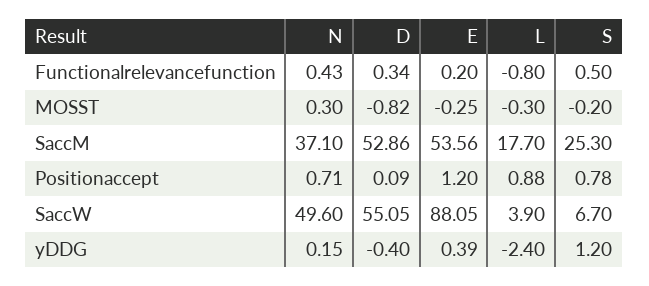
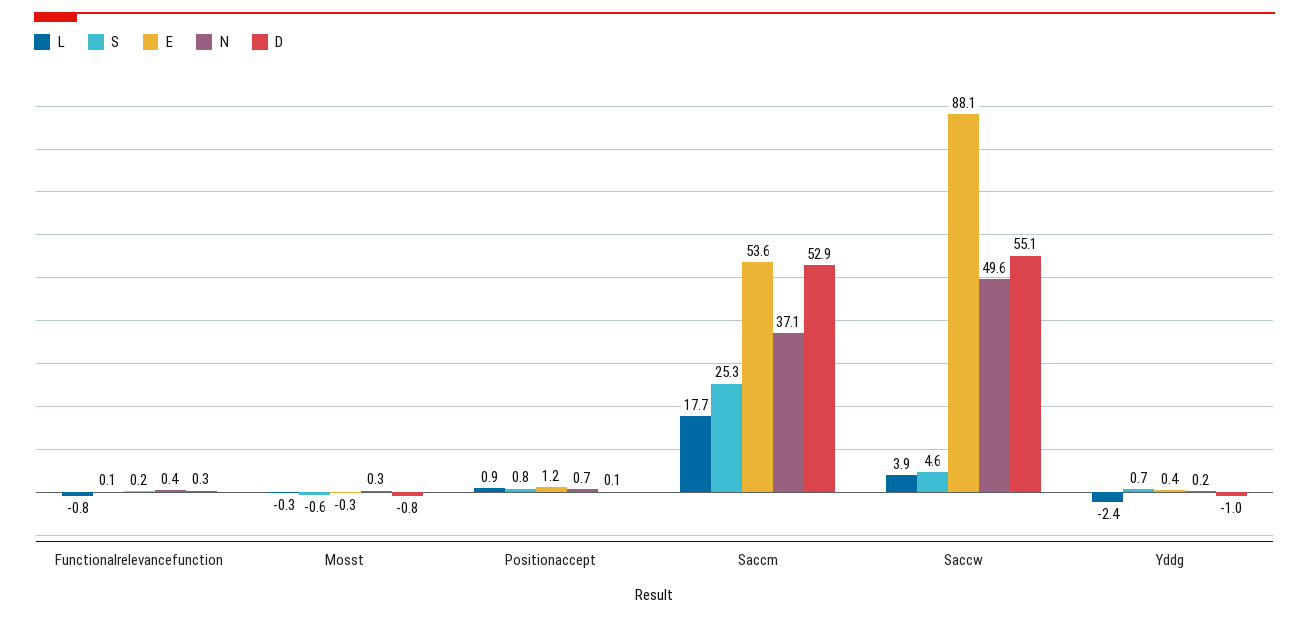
S, Functionalrelevancefunction: 0.5 -> 0.1
S, MOSST: -0.2 -> -0.6
S, SaccW: 6.7 -> 4.6
D, yDDG: -0.4 -> -1
S, yDDG: 1.2 -> 0.7

